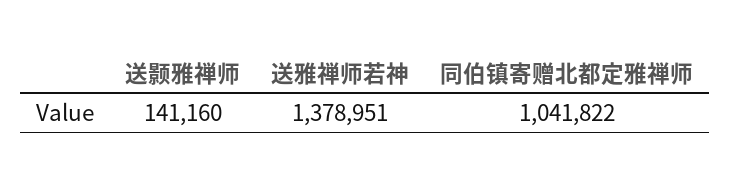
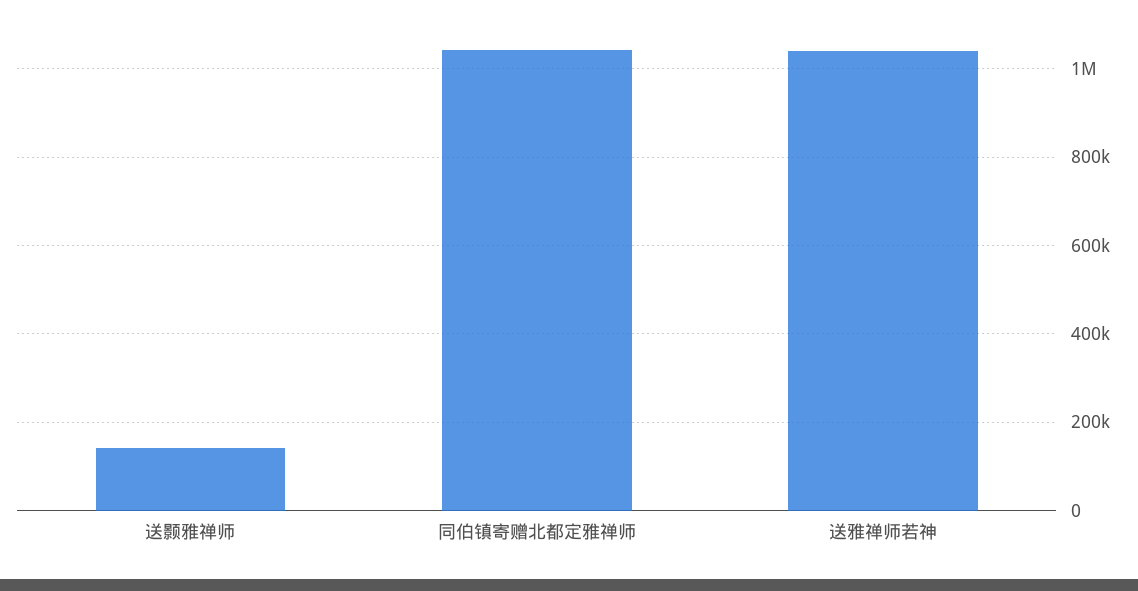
送雅禅师若神: 1378951 -> 1040000

